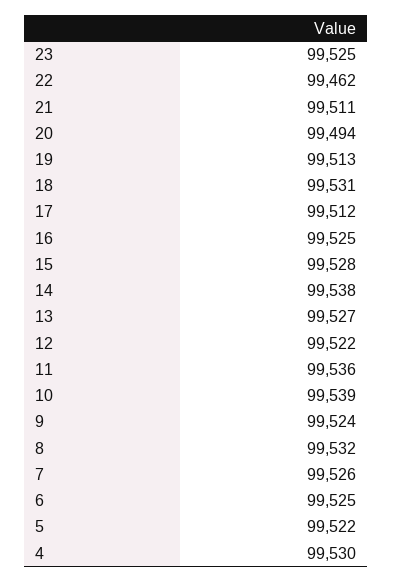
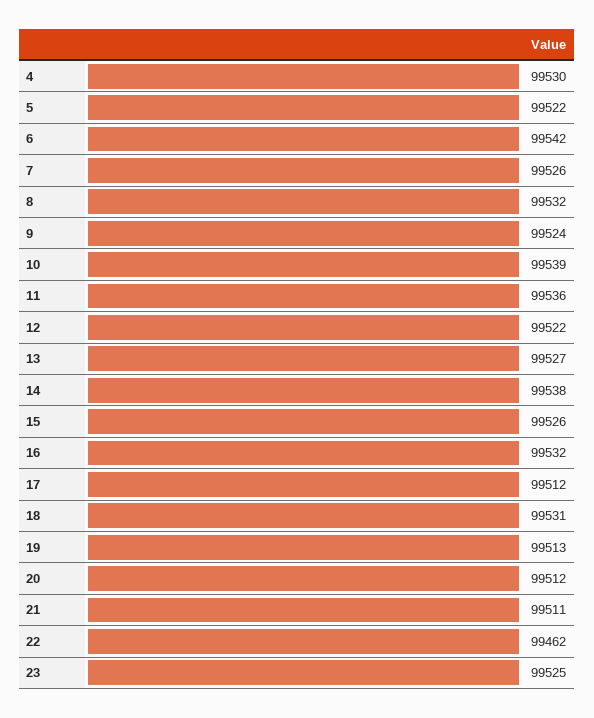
20: 99494 -> 99512
16: 99525 -> 99532
15: 99528 -> 99526
6: 99525 -> 99542

